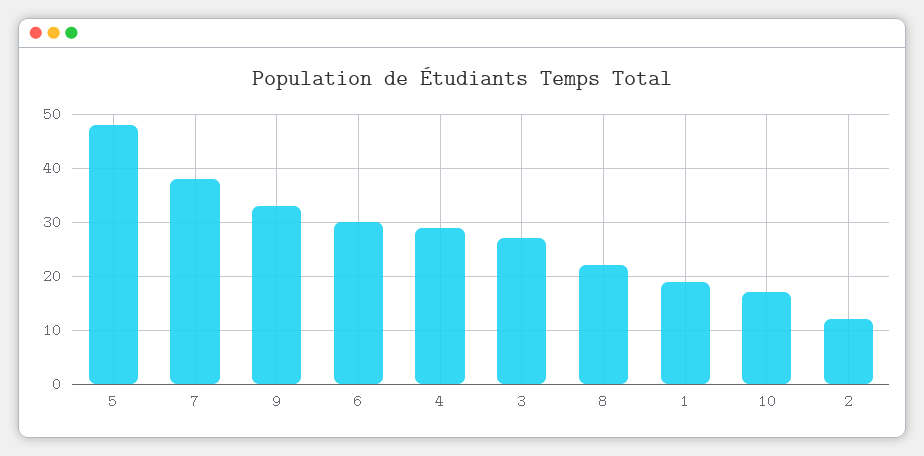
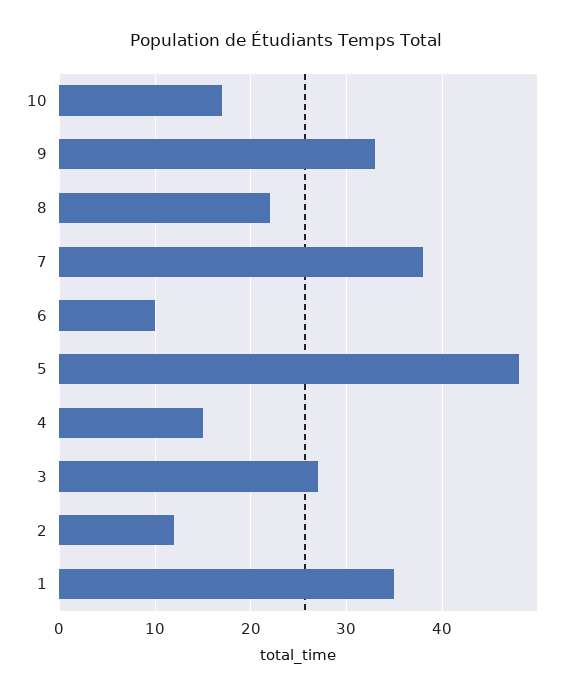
6: 30 -> 10
4: 30 -> 15
1: 20 -> 35

